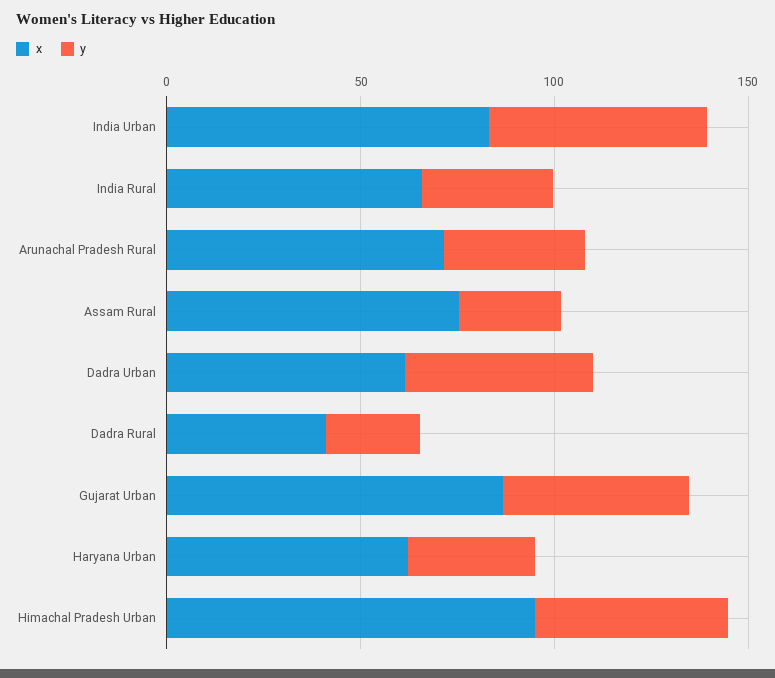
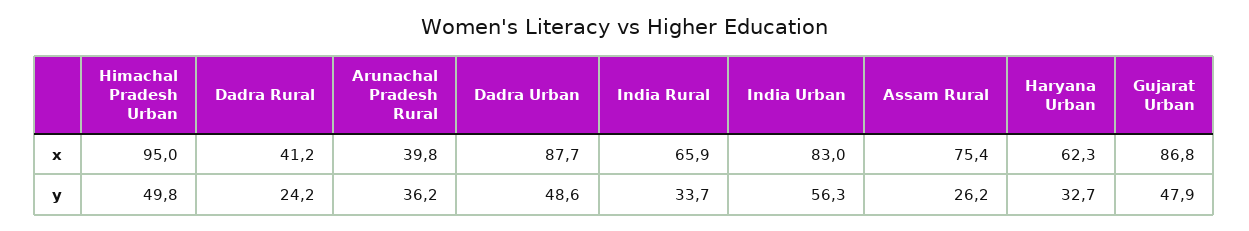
x, Arunachal Pradesh Rural: 70 -> 39.8
x, Dadra Urban: 60 -> 87.7

